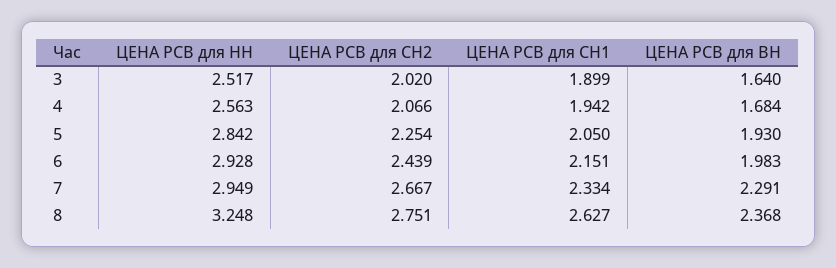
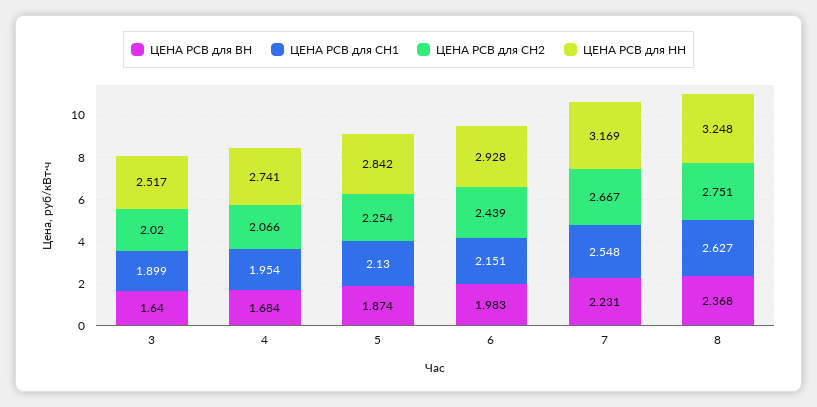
ЦЕНА РСВ для НН, 4: 2.563 -> 2.741
ЦЕНА РСВ для СН1, 4: 1.942 -> 1.954
ЦЕНА РСВ для СН1, 5: 2.05 -> 2.13
ЦЕНА РСВ для ВН, 5: 1.93 -> 1.874
ЦЕНА РСВ для НН, 7: 2.949 -> 3.169
ЦЕНА РСВ для СН1, 7: 2.334 -> 2.548
ЦЕНА РСВ для ВН, 7: 2.291 -> 2.231

